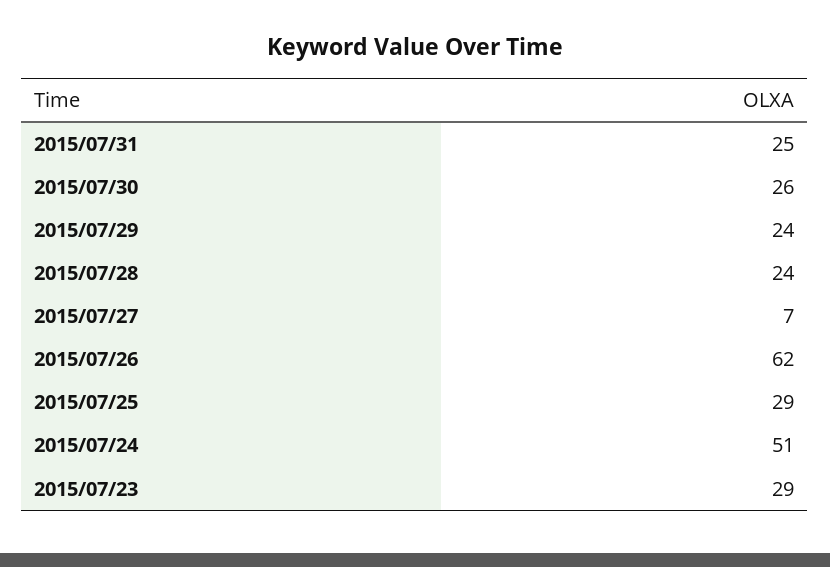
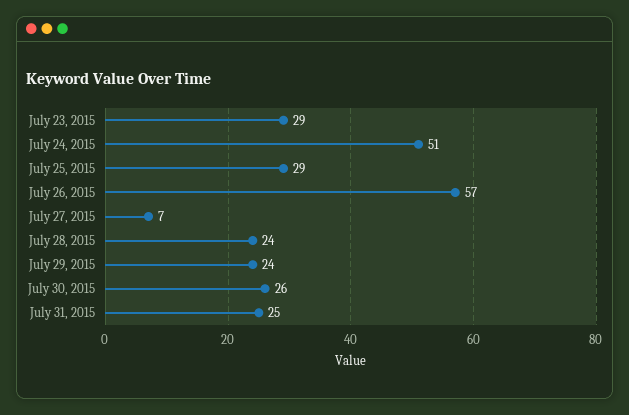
2015/07/26: 62 -> 57

